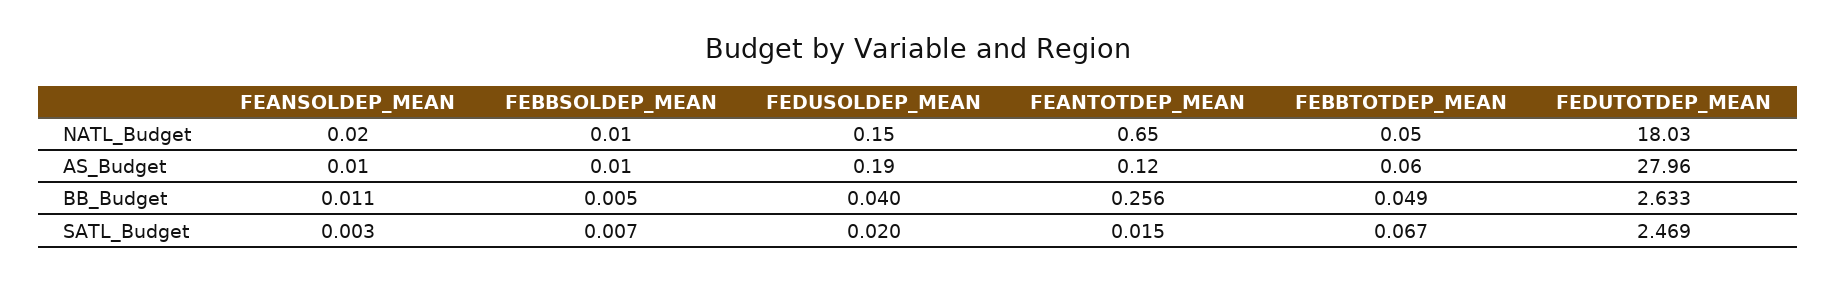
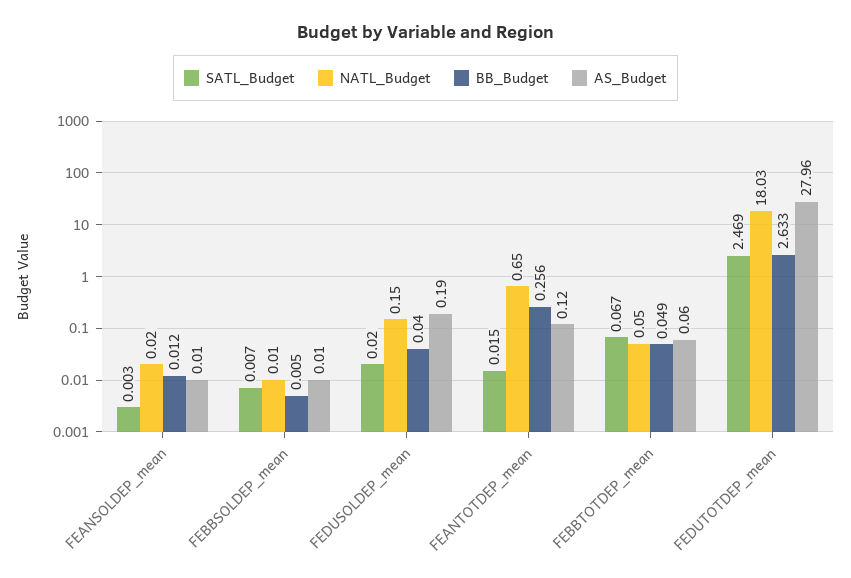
BB_Budget, FEANSOLDEP_MEAN: 0.011 -> 0.012

